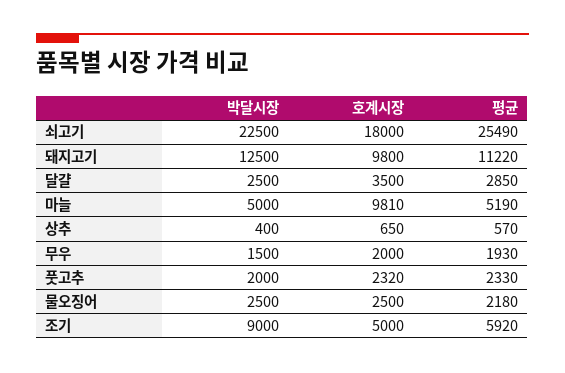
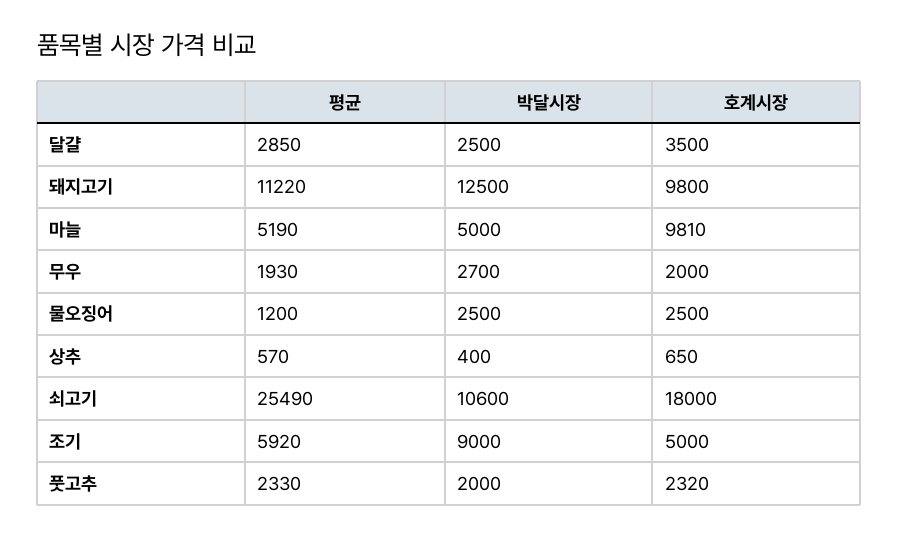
박달시장, 쇠고기: 22500 -> 10600
박달시장, 무우: 1500 -> 2700
평균, 물오징어: 2180 -> 1200

